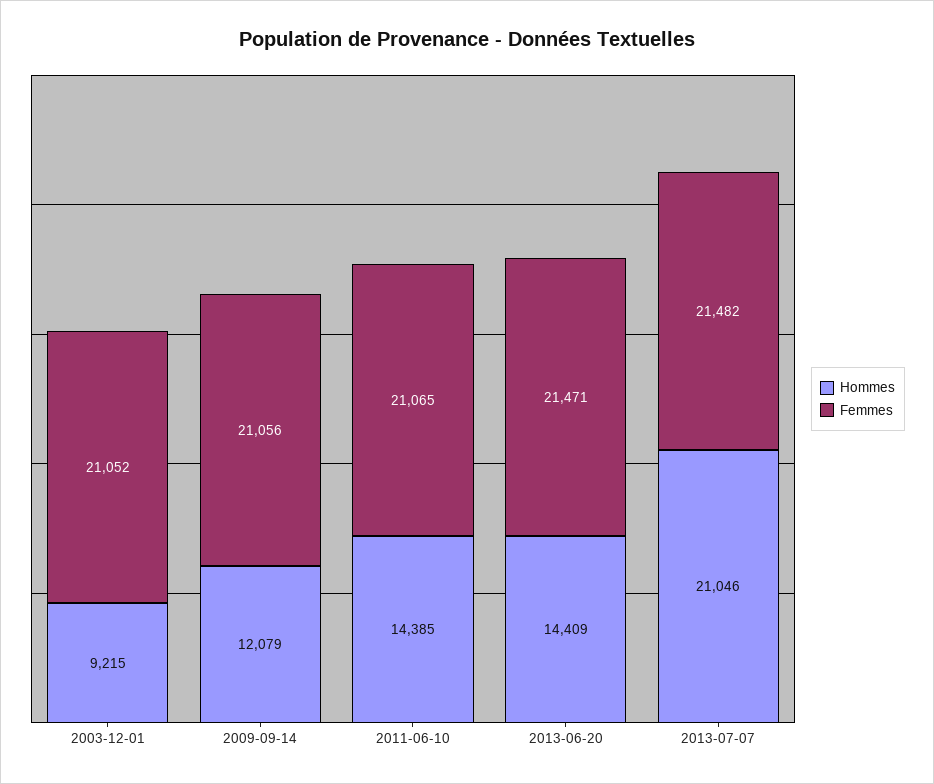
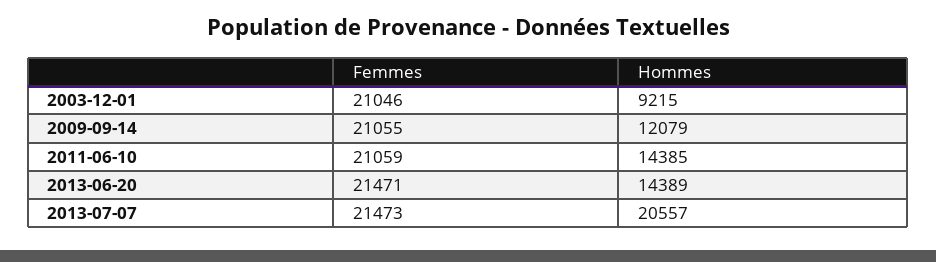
Femmes, 2003-12-01: 21052 -> 21046
Femmes, 2009-09-14: 21056 -> 21055
Femmes, 2011-06-10: 21065 -> 21059
Hommes, 2013-06-20: 14409 -> 14389
Hommes, 2013-07-07: 21046 -> 20557
Femmes, 2013-07-07: 21482 -> 21473

